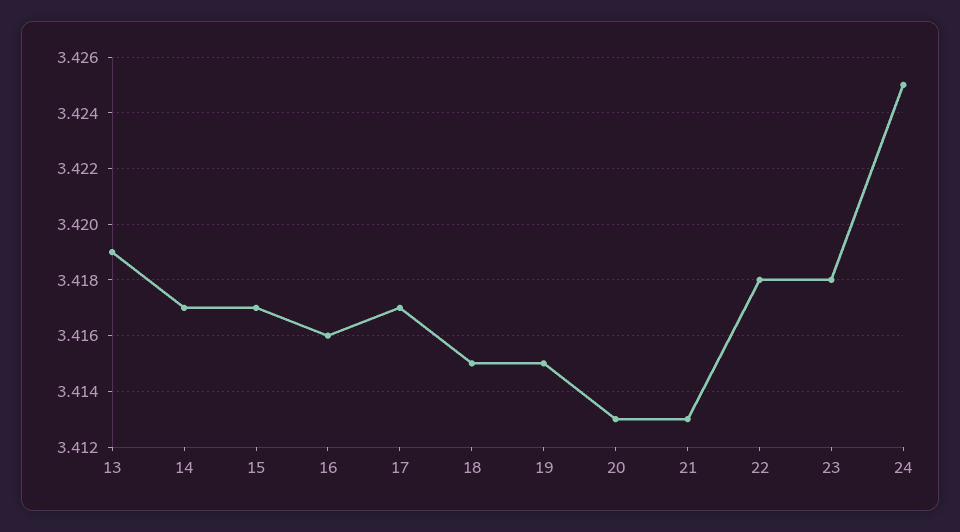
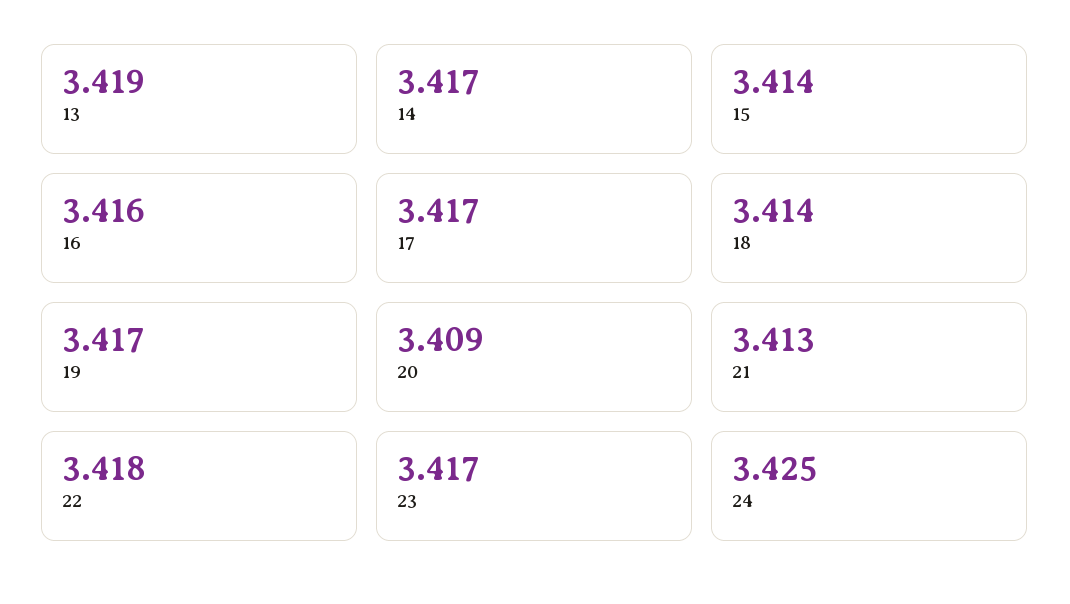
15: 3.417 -> 3.414
18: 3.415 -> 3.414
19: 3.415 -> 3.417
20: 3.413 -> 3.409
23: 3.418 -> 3.417

